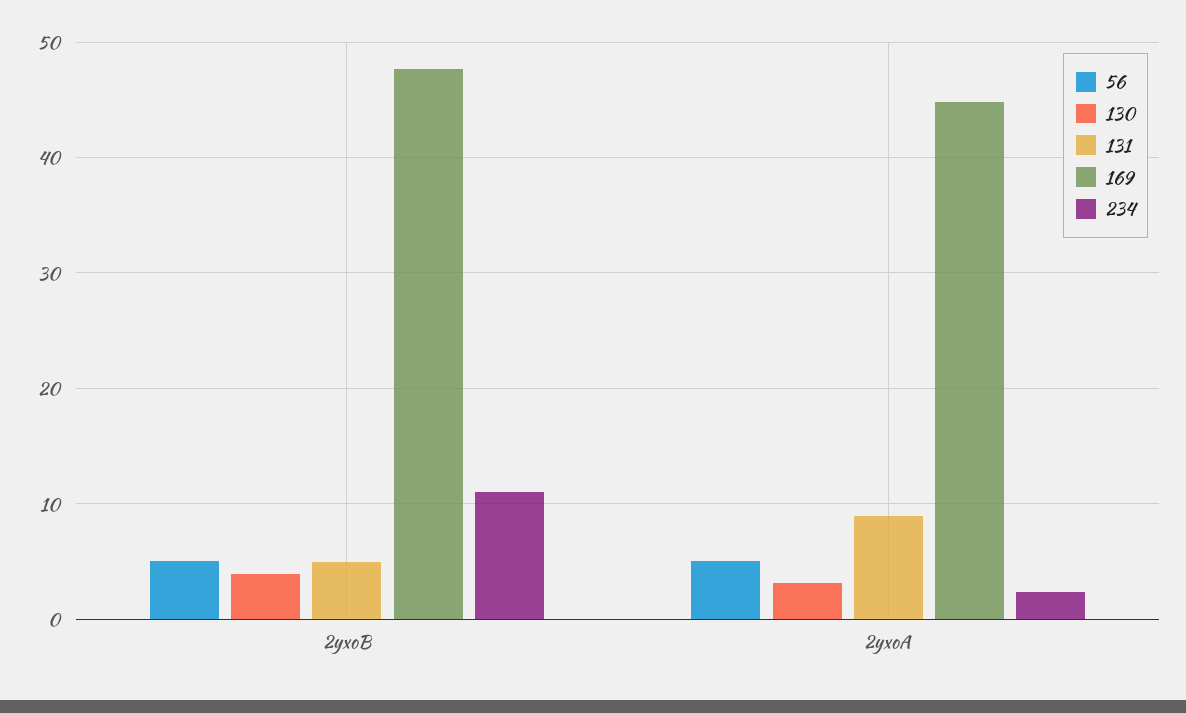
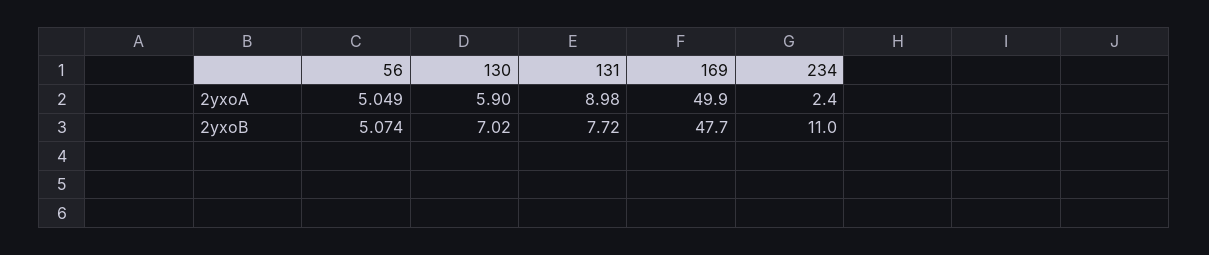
130, 2yxoB: 4 -> 7.02
131, 2yxoB: 5 -> 7.72
130, 2yxoA: 3 -> 5.9
169, 2yxoA: 45 -> 49.9

